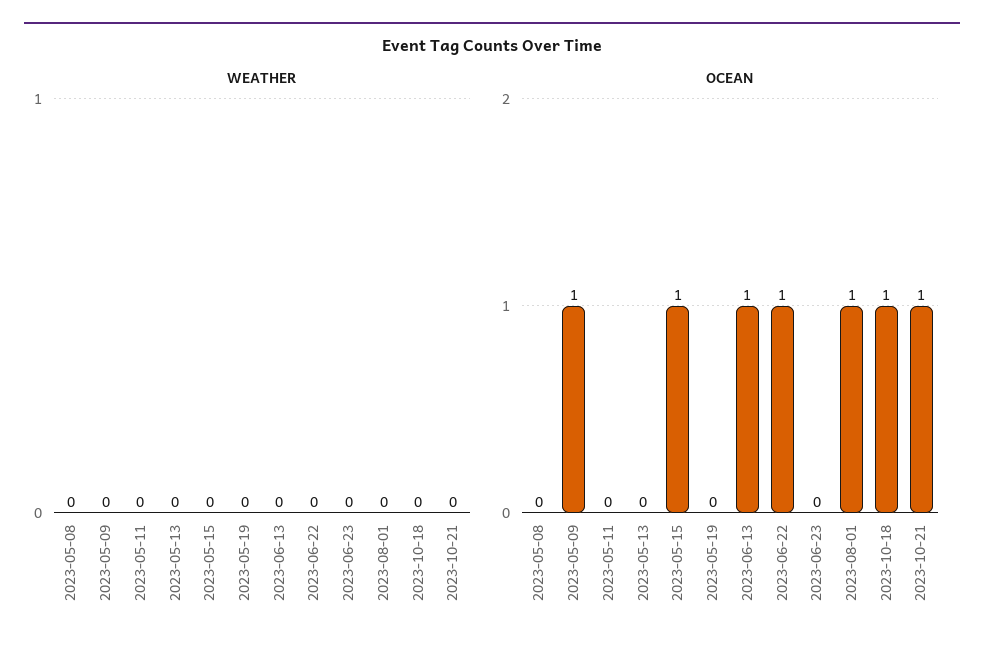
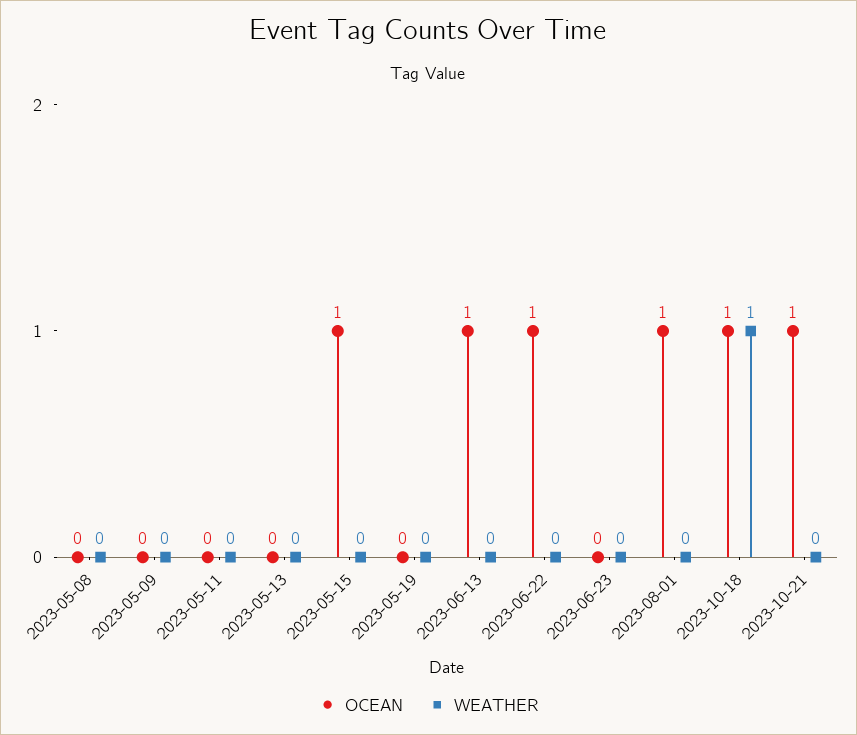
WEATHER, 2023-10-18: 0 -> 1
OCEAN, 2023-05-09: 1 -> 0

